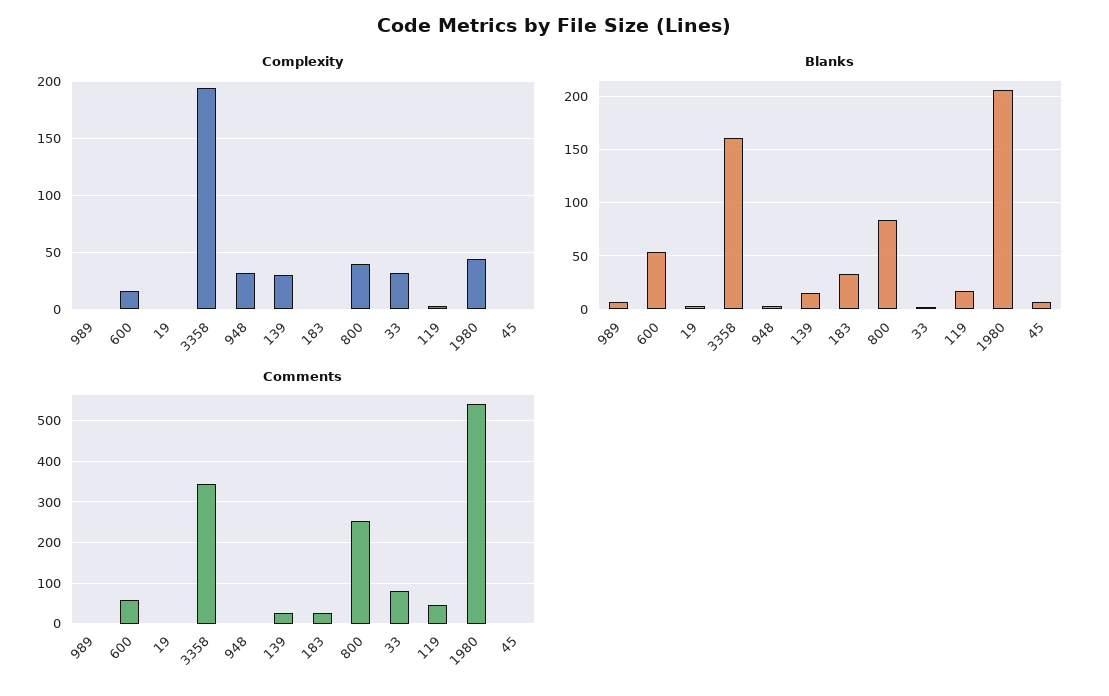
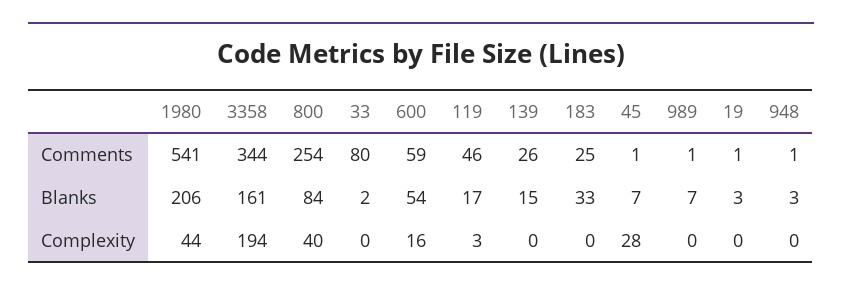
Complexity, 948: 30 -> 0
Complexity, 139: 30 -> 0
Complexity, 33: 30 -> 0
Complexity, 45: 0 -> 28

